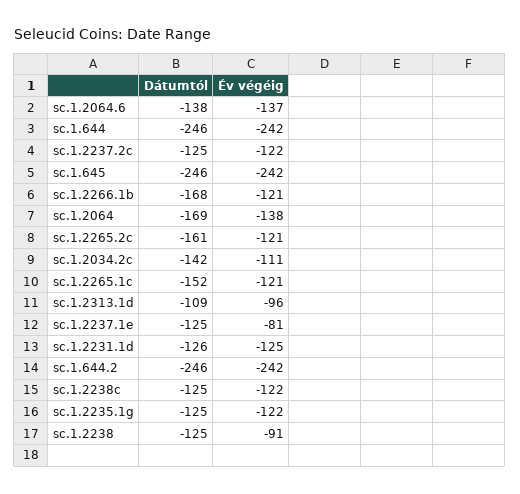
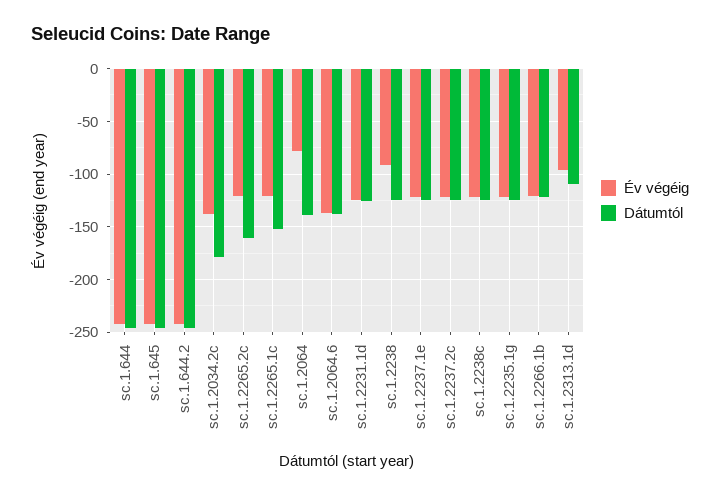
Dátumtól, sc.1.2266.1b: -168 -> -120
Dátumtól, sc.1.2064: -169 -> -140
Év végéig, sc.1.2064: -138 -> -80
Dátumtól, sc.1.2034.2c: -142 -> -180
Év végéig, sc.1.2034.2c: -111 -> -140
Év végéig, sc.1.2237.1e: -81 -> -120

